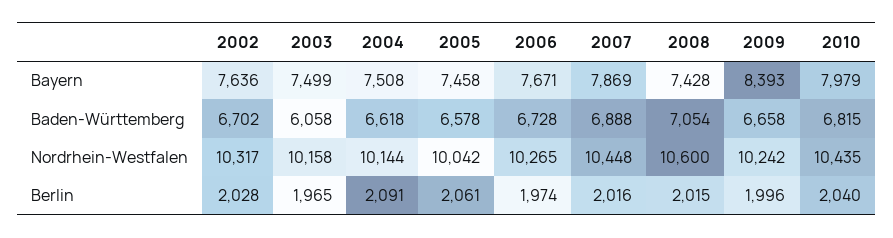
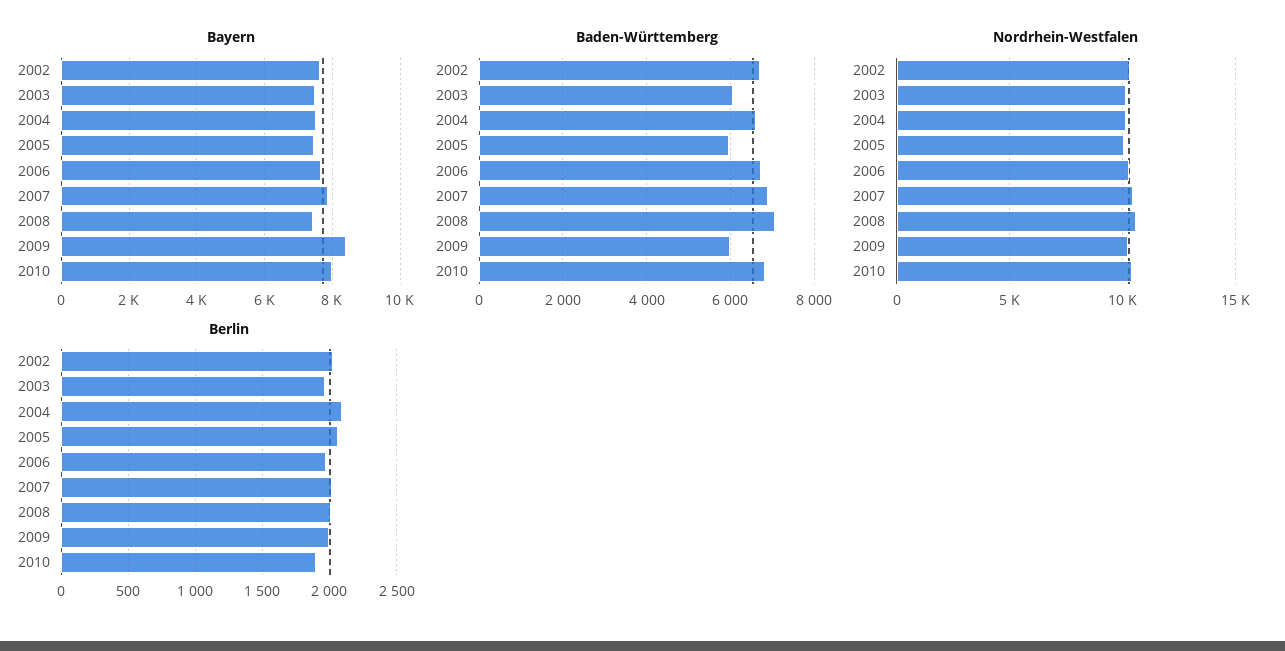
Baden-Württemberg, 2005: 6578 -> 6000
Baden-Württemberg, 2009: 6658 -> 6000
Berlin, 2010: 2040 -> 1900

